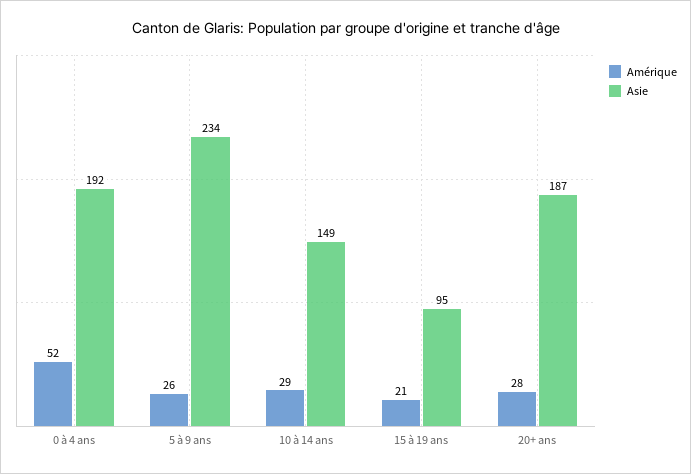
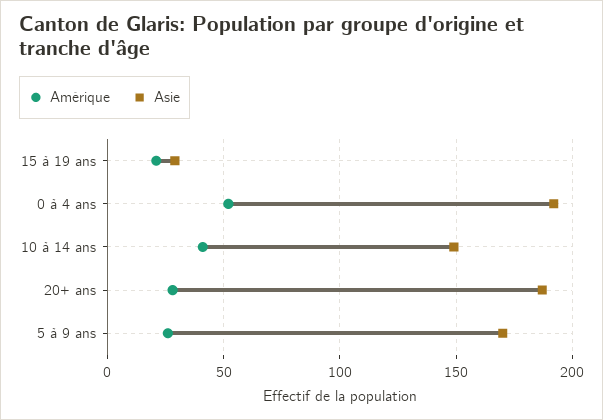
Asie, 5 à 9 ans: 234 -> 170
Amérique, 10 à 14 ans: 29 -> 40
Asie, 15 à 19 ans: 95 -> 30

